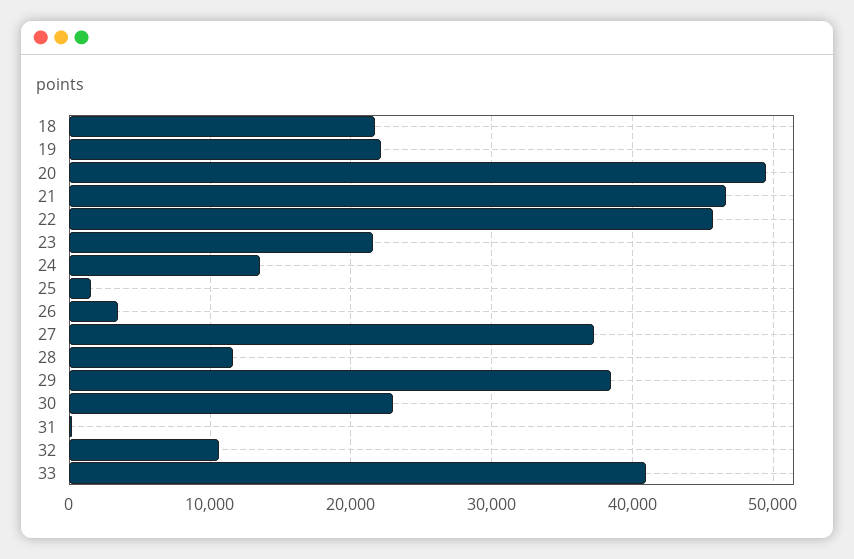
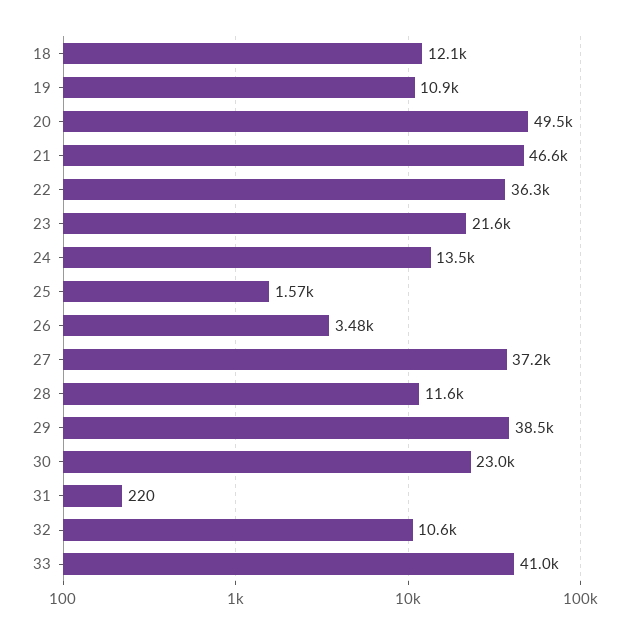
18: 22000 -> 12100
19: 22000 -> 10900
22: 46000 -> 36300

